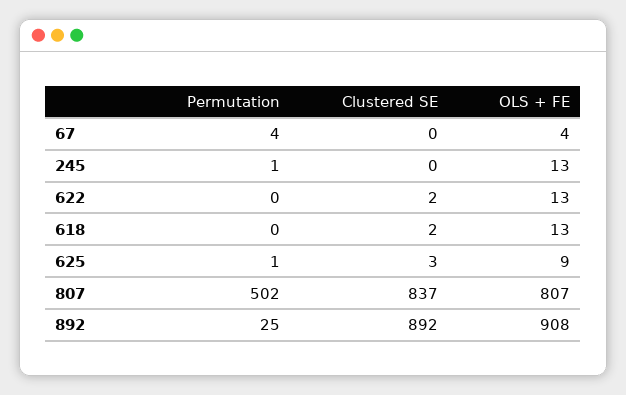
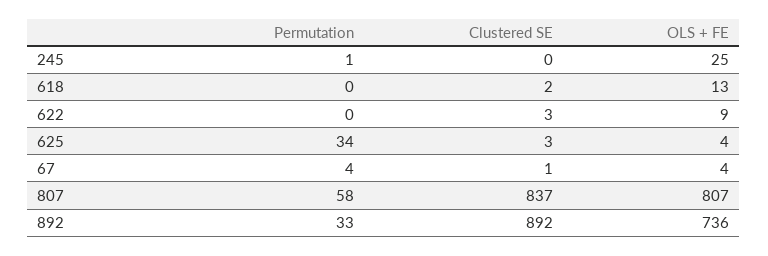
Clustered SE, 67: 0 -> 1
OLS + FE, 245: 13 -> 25
Clustered SE, 622: 2 -> 3
OLS + FE, 622: 13 -> 9
Permutation, 625: 1 -> 34
OLS + FE, 625: 9 -> 4
Permutation, 807: 502 -> 58
Permutation, 892: 25 -> 33
OLS + FE, 892: 908 -> 736

